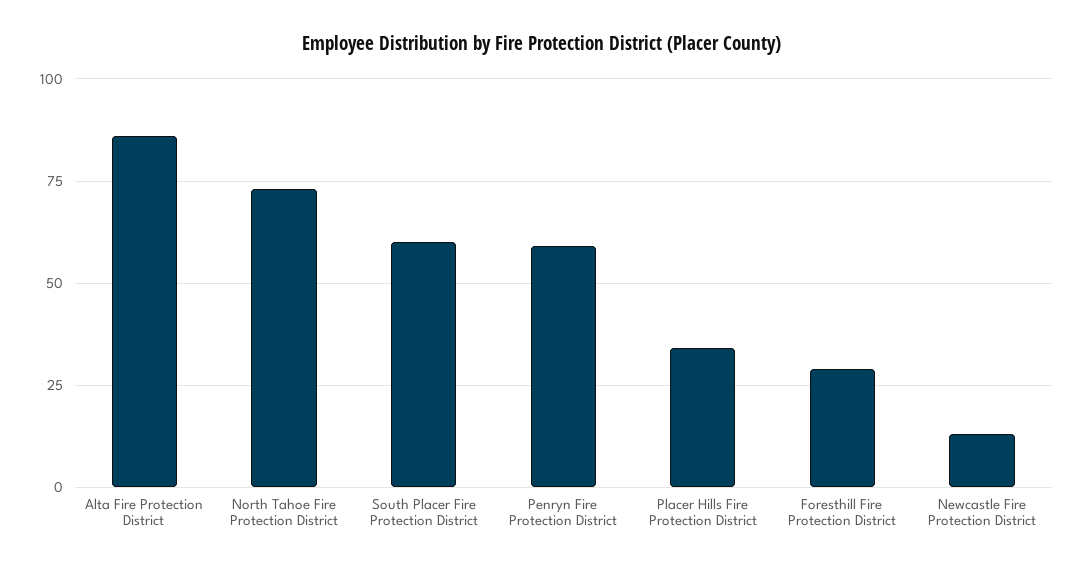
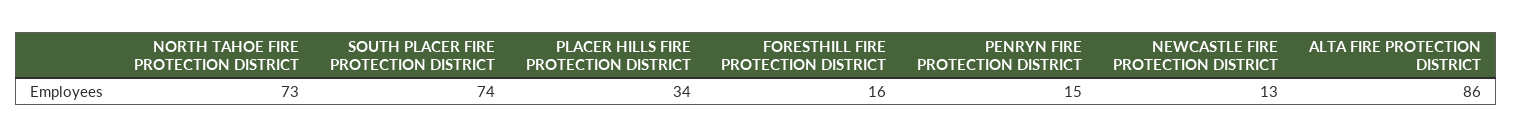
South Placer Fire Protection District: 60 -> 74
Penryn Fire Protection District: 60 -> 15
Foresthill Fire Protection District: 30 -> 16

